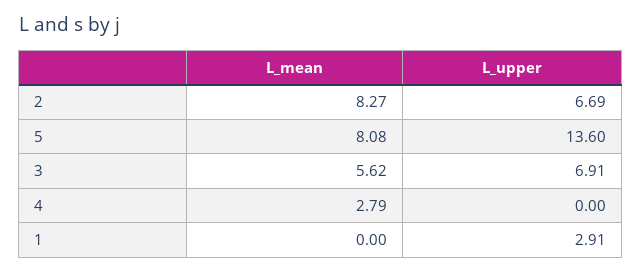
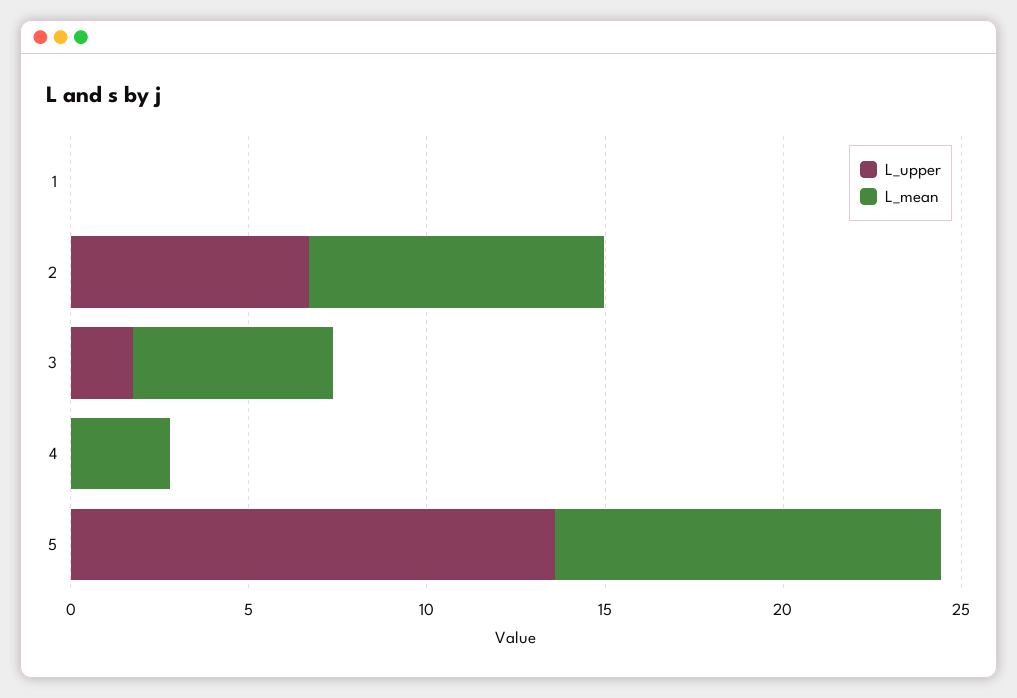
L_mean, 5: 8.08 -> 11
L_upper, 3: 6.91 -> 2
L_upper, 1: 2.91 -> 0

